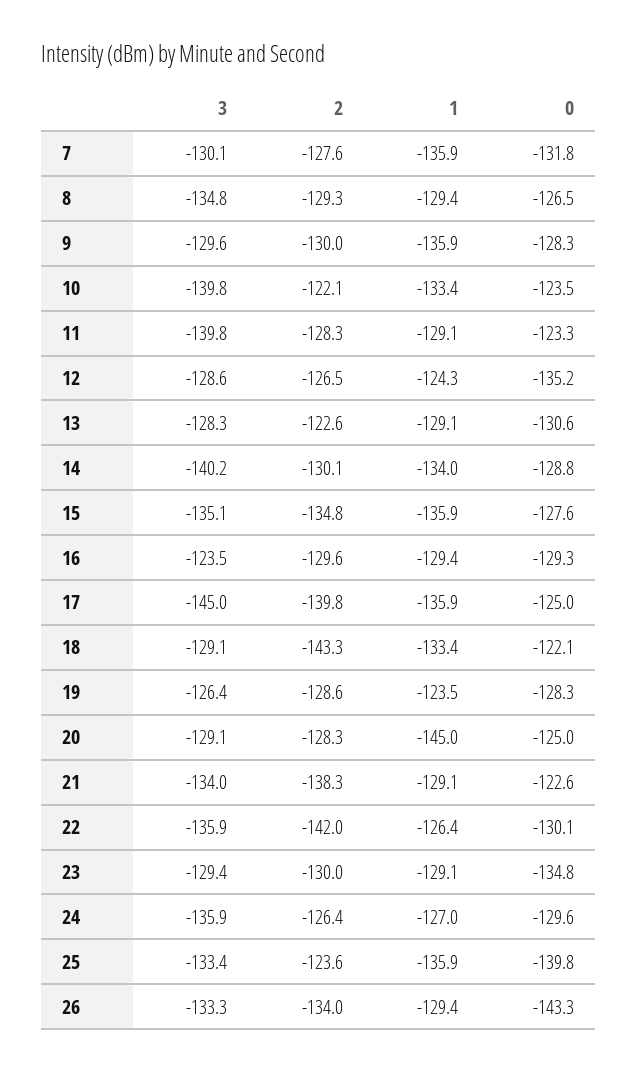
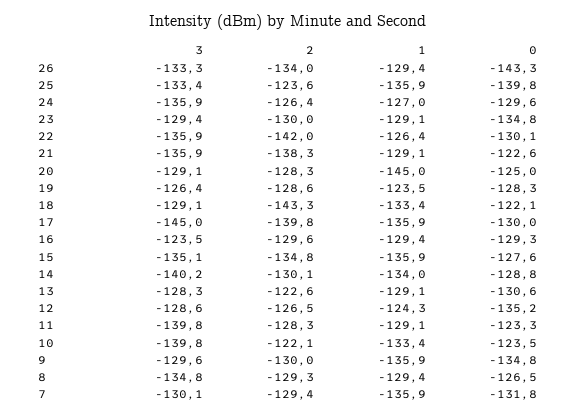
2, 7: -127.6 -> -129.4
0, 9: -128.3 -> -134.8
0, 17: -125 -> -130
3, 21: -134 -> -135.9

